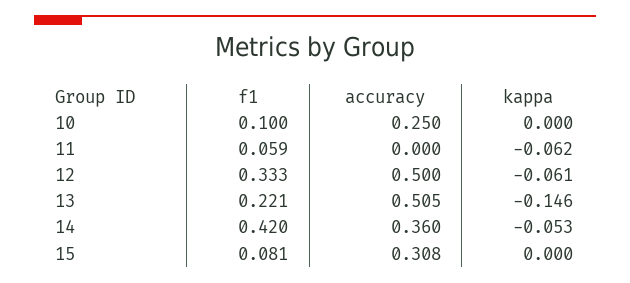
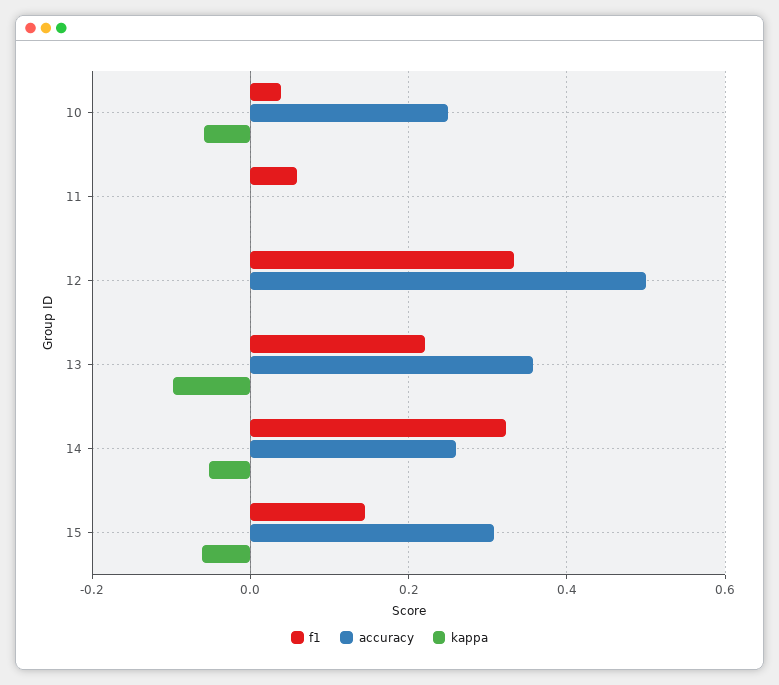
f1, 10: 0.1 -> 0.04
kappa, 10: 0 -> -0.06
kappa, 11: -0.062 -> 0
kappa, 12: -0.061 -> 0
accuracy, 13: 0.505 -> 0.36
kappa, 13: -0.146 -> -0.1
f1, 14: 0.42 -> 0.32
accuracy, 14: 0.36 -> 0.26
f1, 15: 0.081 -> 0.14
kappa, 15: 0 -> -0.06

